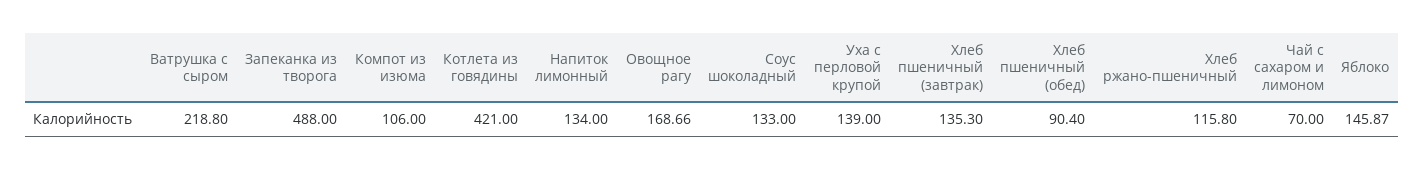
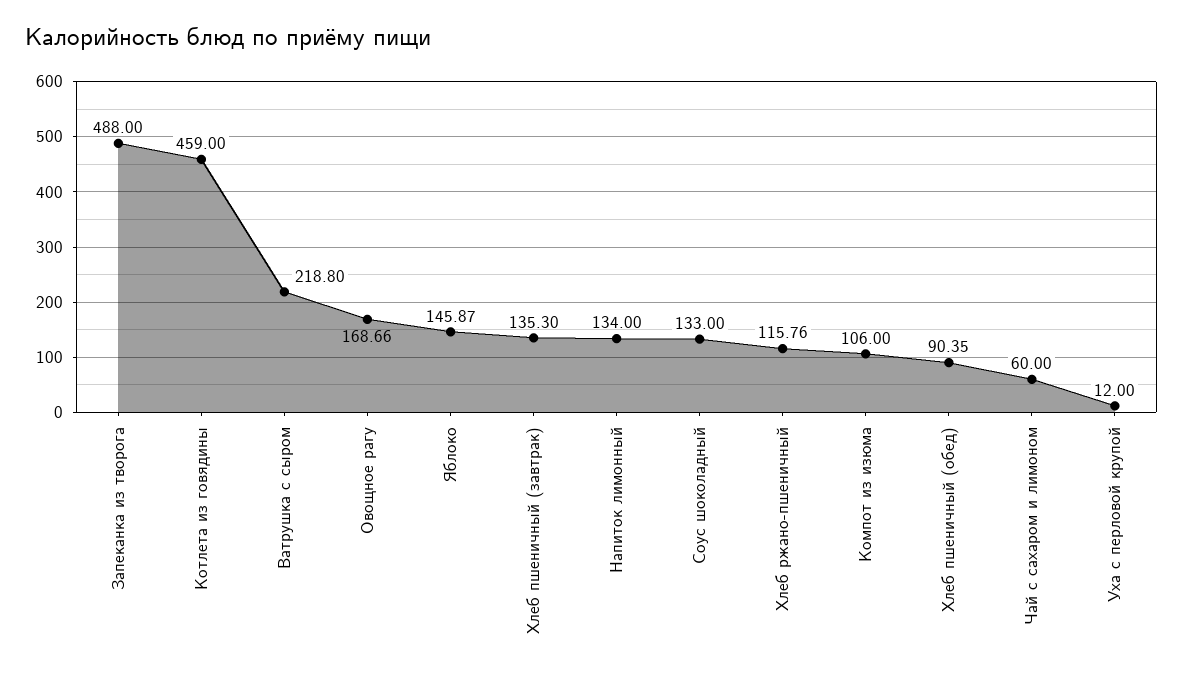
Котлета из говядины: 421 -> 459
Уха с перловой крупой: 139 -> 12
Хлеб пшеничный (обед): 90.4 -> 90.35
Хлеб ржано-пшеничный: 115.8 -> 115.76
Чай с сахаром и лимоном: 70 -> 60

